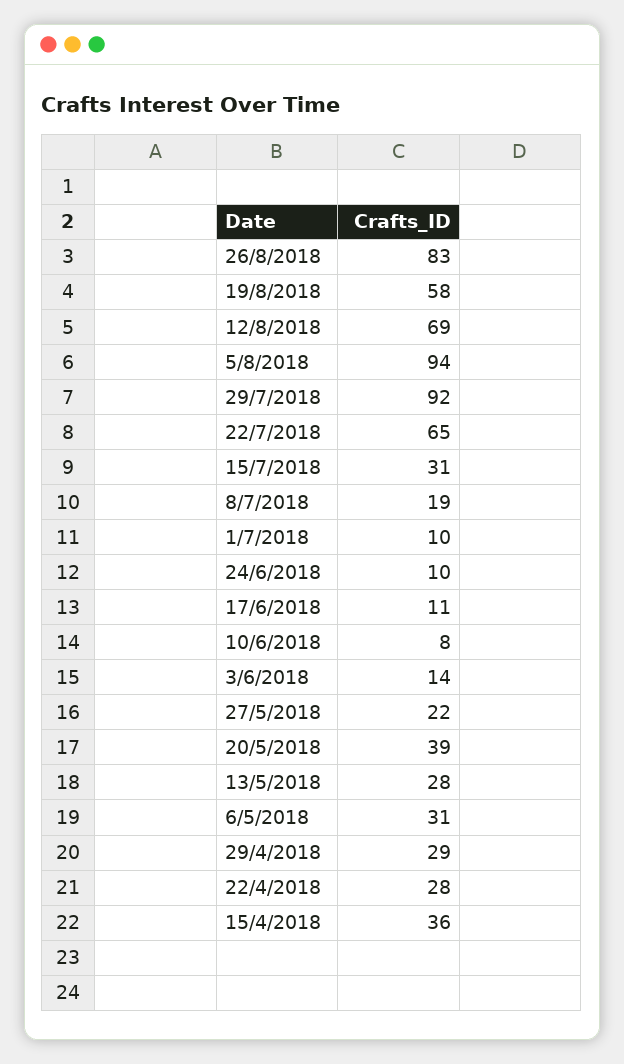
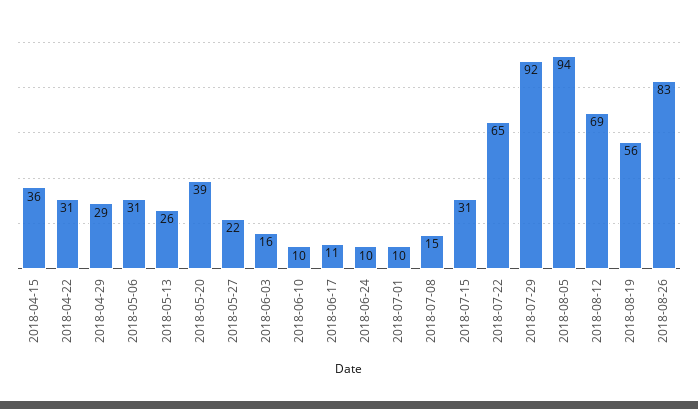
19/8/2018: 58 -> 56
8/7/2018: 19 -> 15
10/6/2018: 8 -> 10
3/6/2018: 14 -> 16
13/5/2018: 28 -> 26
22/4/2018: 28 -> 31

